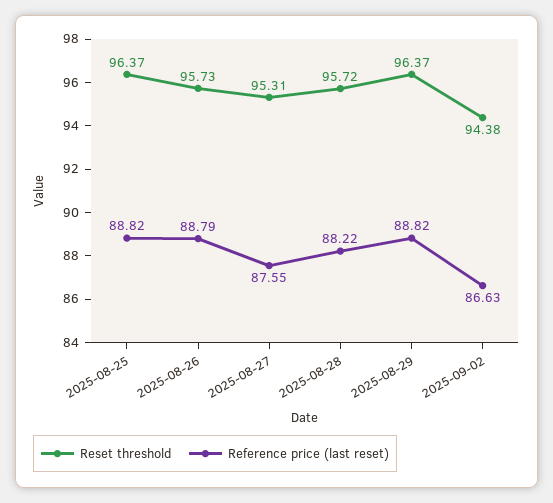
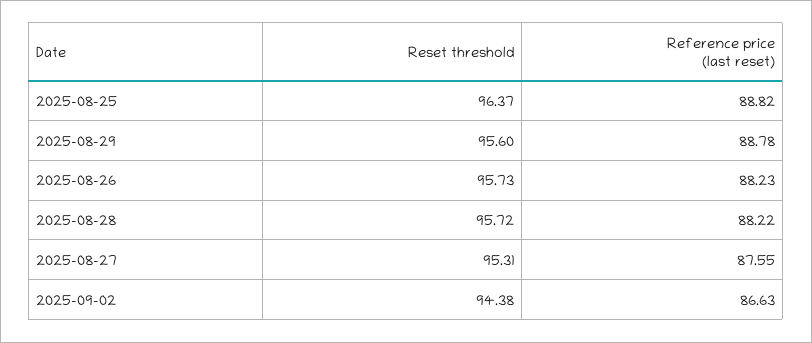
Reference price (last reset), 2025-08-26: 88.79 -> 88.23
Reset threshold, 2025-08-29: 96.37 -> 95.6
Reference price (last reset), 2025-08-29: 88.82 -> 88.78

